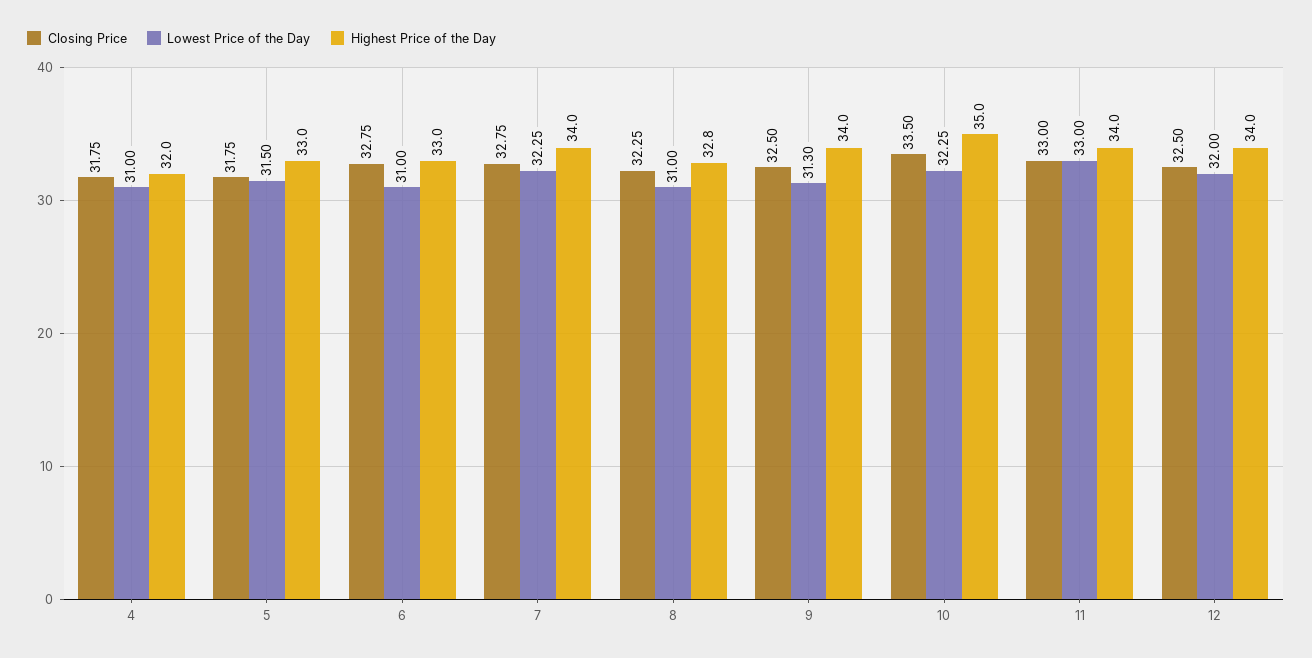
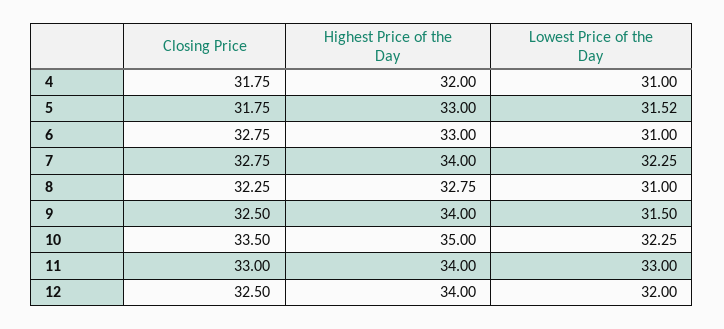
Lowest Price of the Day, 5: 31.5 -> 31.52
Lowest Price of the Day, 9: 31.3 -> 31.5

